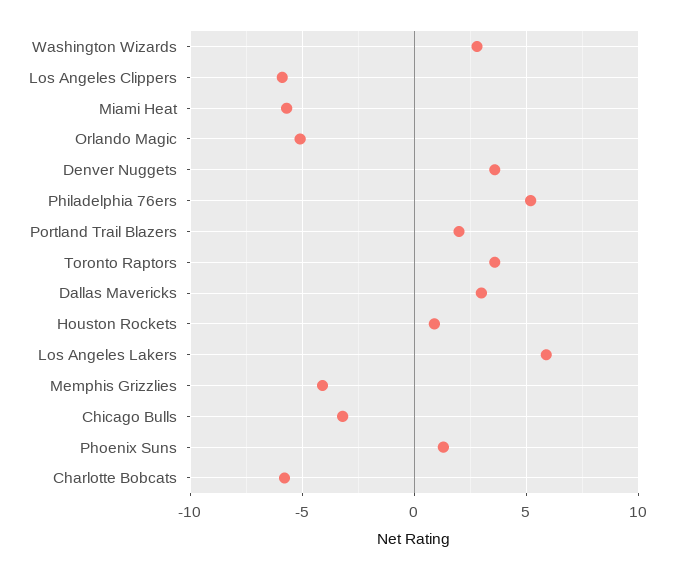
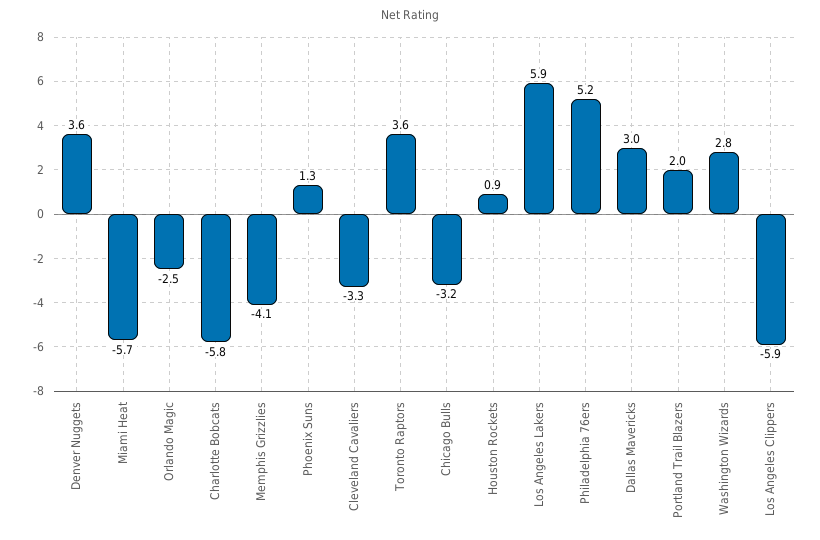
Orlando Magic: -5 -> -2.5
Cleveland Cavaliers: none -> -3.3

